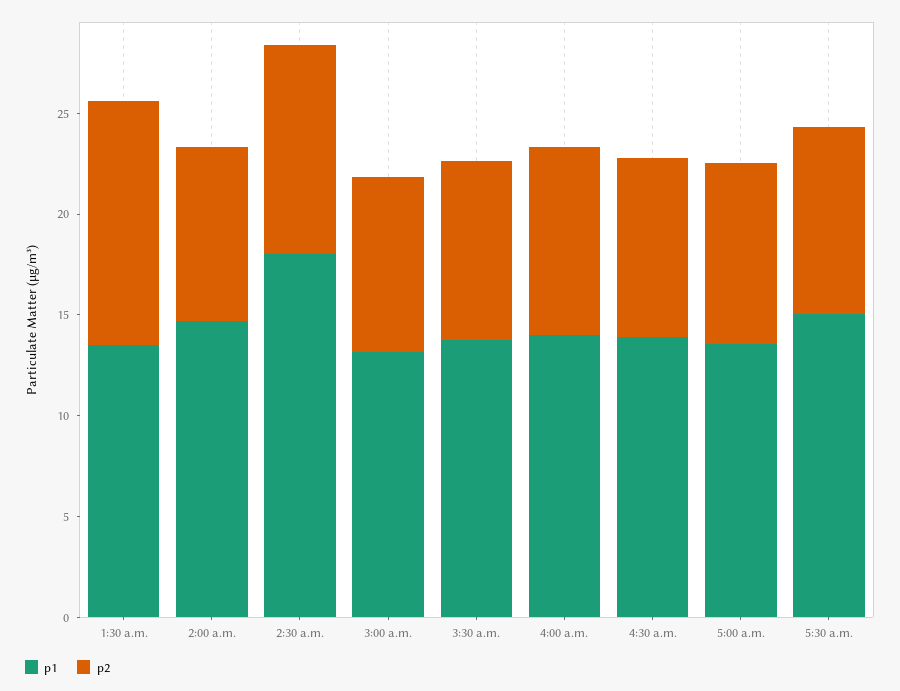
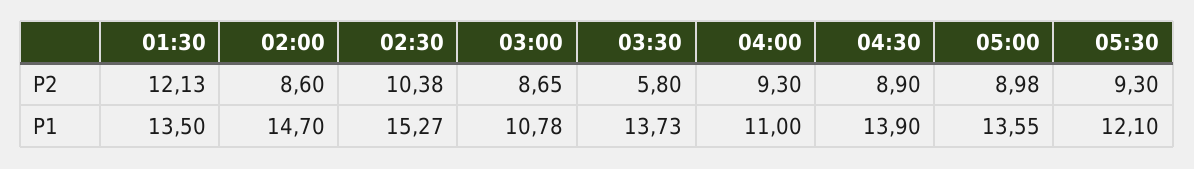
p1, 2:30 a.m.: 18 -> 15.27
p1, 3:00 a.m.: 13 -> 10.78
p2, 3:30 a.m.: 9 -> 5.8
p1, 4:00 a.m.: 14 -> 11
p1, 5:30 a.m.: 15 -> 12.1

